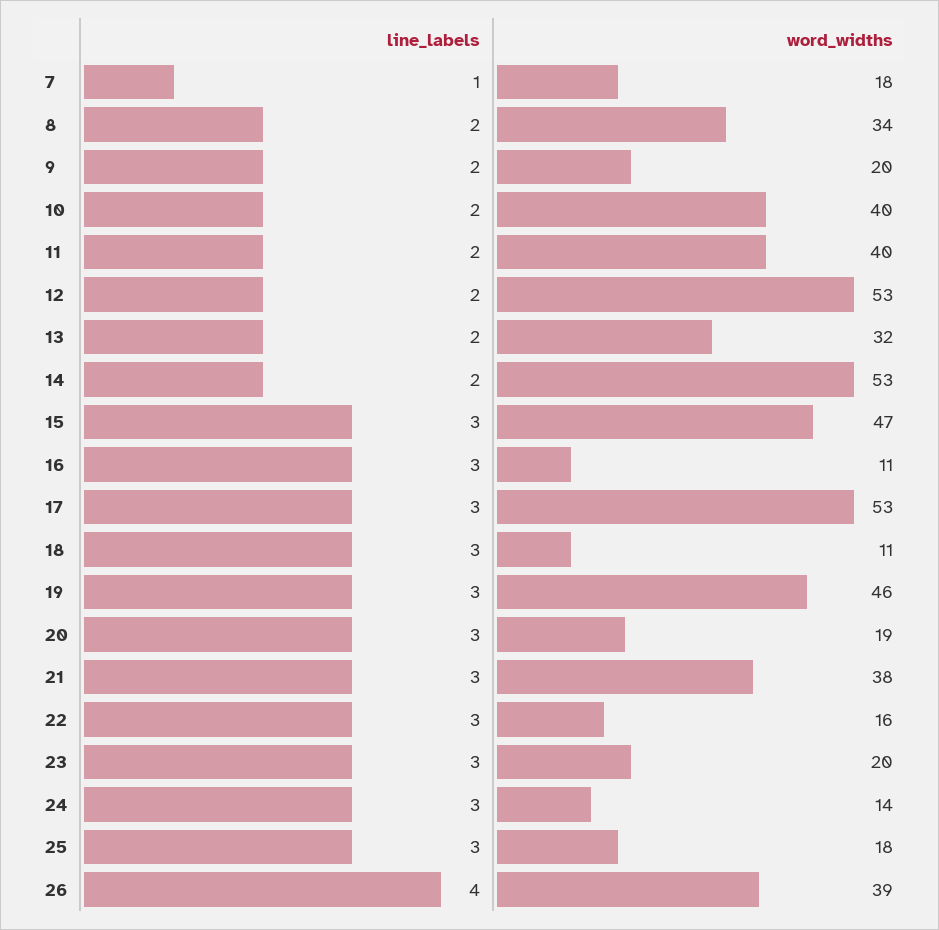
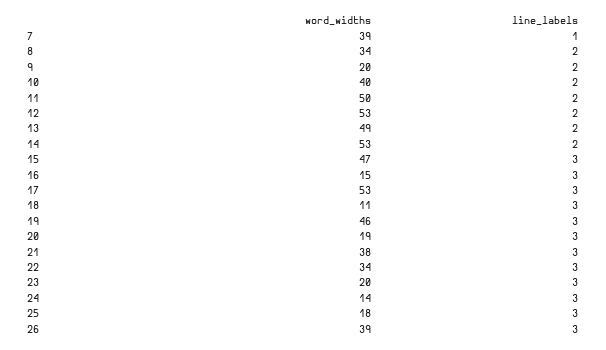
word_widths, 7: 18 -> 39
word_widths, 11: 40 -> 50
word_widths, 13: 32 -> 49
word_widths, 16: 11 -> 15
word_widths, 22: 16 -> 34
line_labels, 26: 4 -> 3

